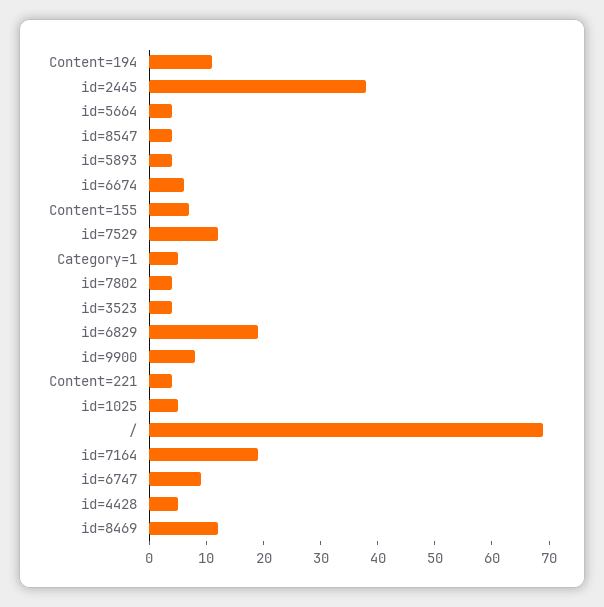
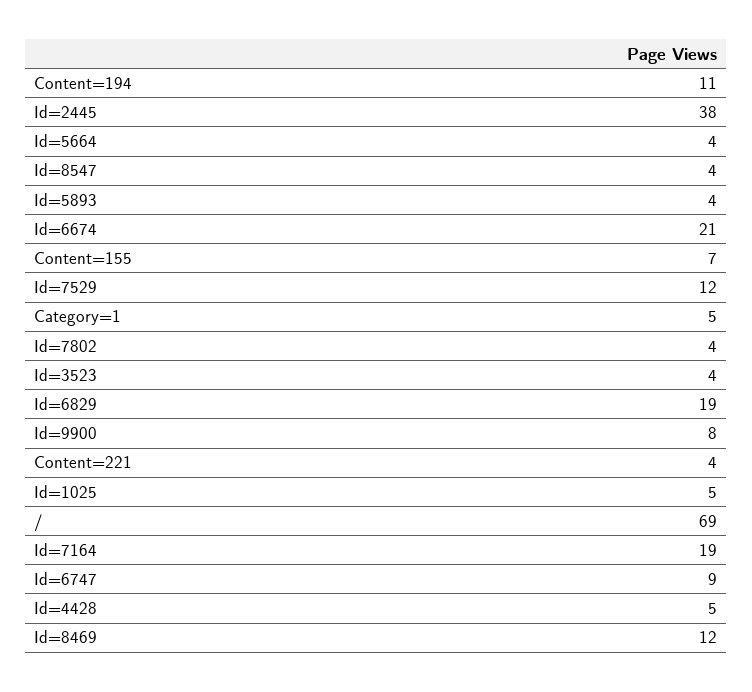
id=6674: 5 -> 21

